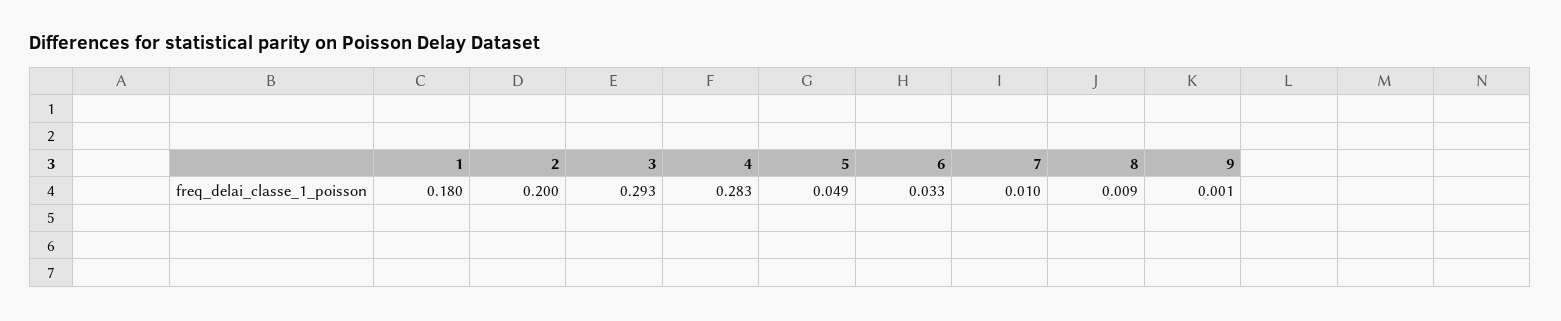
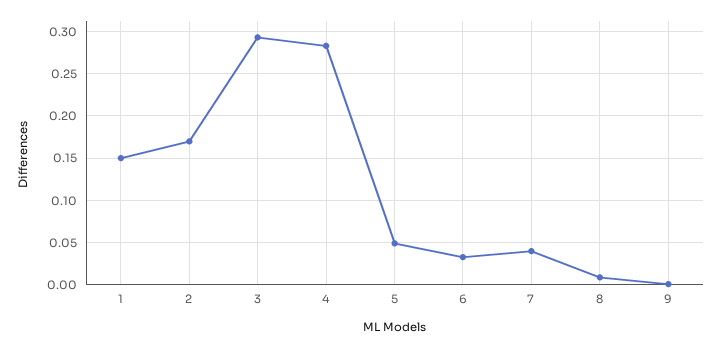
1: 0.18 -> 0.15
2: 0.2 -> 0.17
7: 0.01 -> 0.04

